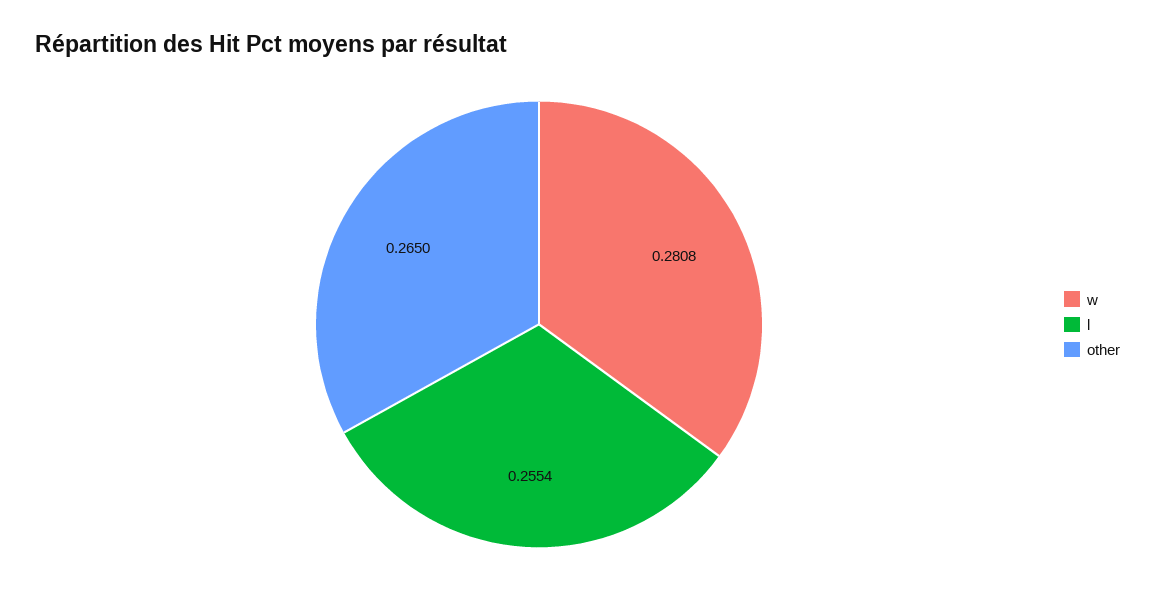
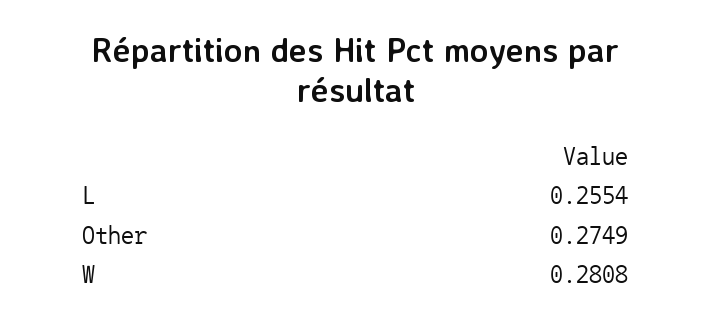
other: 0.265 -> 0.2749

